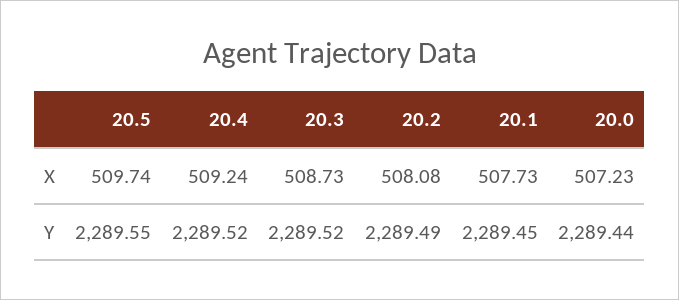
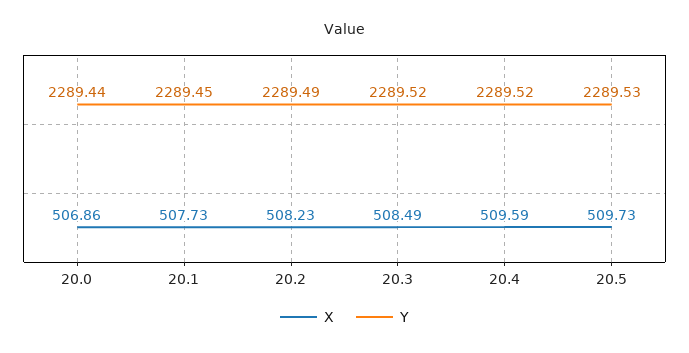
X, 20.5: 509.74 -> 509.73
X, 20.4: 509.24 -> 509.59
X, 20.3: 508.73 -> 508.49
X, 20.2: 508.08 -> 508.23
X, 20.0: 507.23 -> 506.86
Y, 20.5: 2289.55 -> 2289.53

